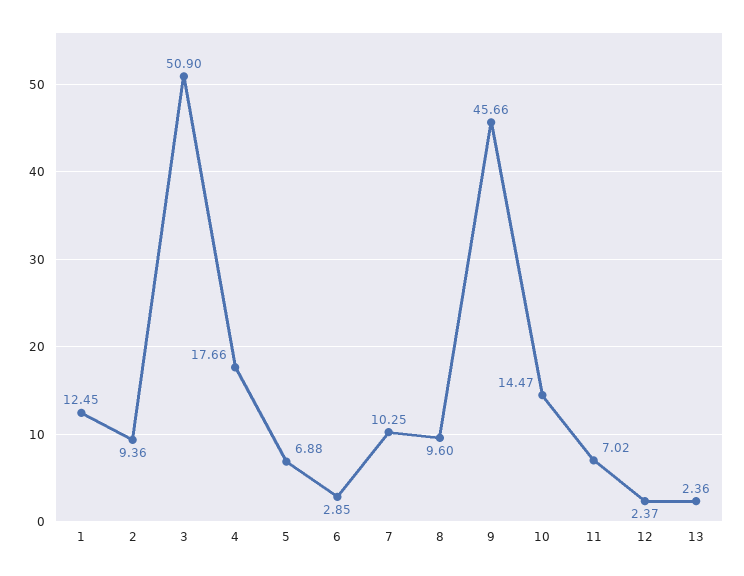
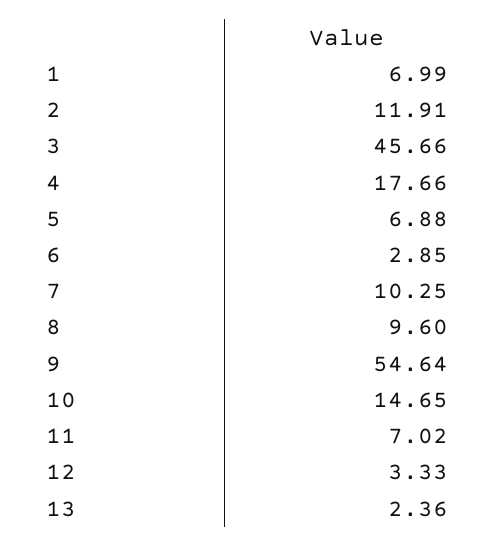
1: 12.45 -> 6.99
2: 9.36 -> 11.91
3: 50.9 -> 45.66
9: 45.66 -> 54.64
10: 14.47 -> 14.65
12: 2.37 -> 3.33

